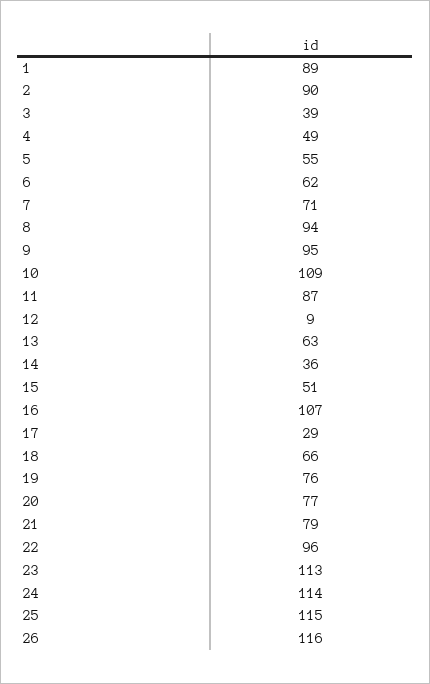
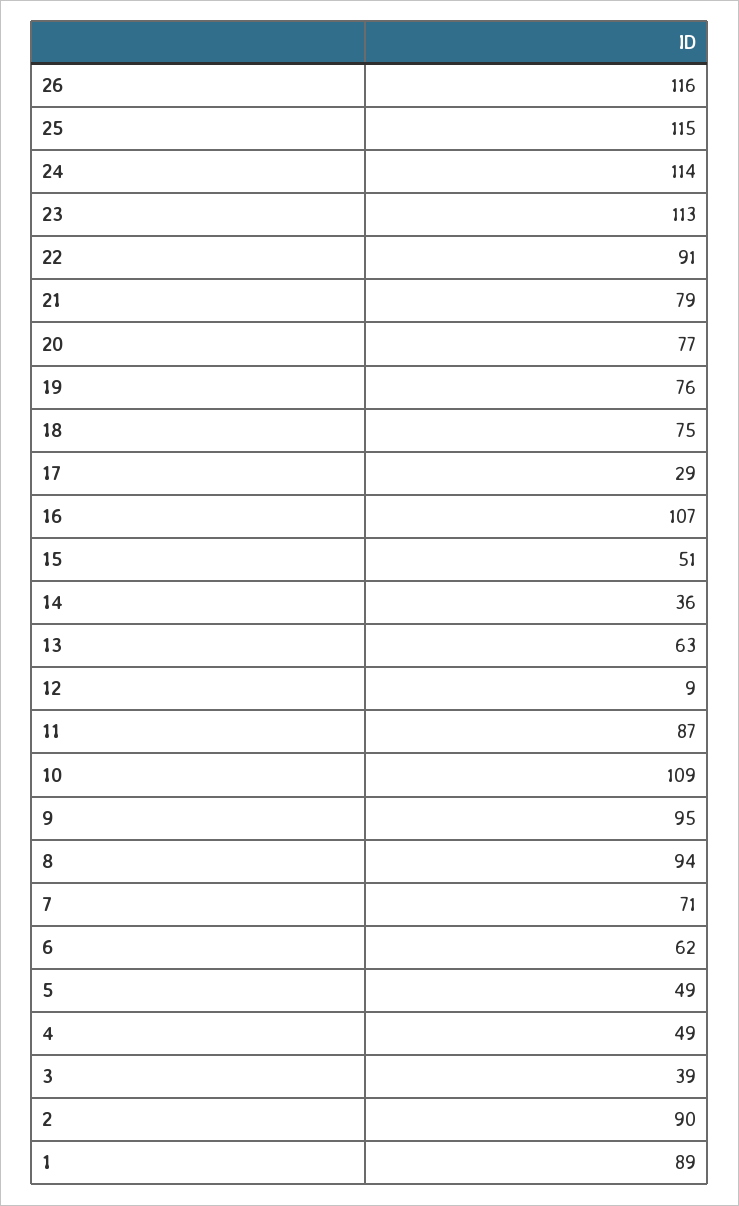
5: 55 -> 49
18: 66 -> 75
22: 96 -> 91

